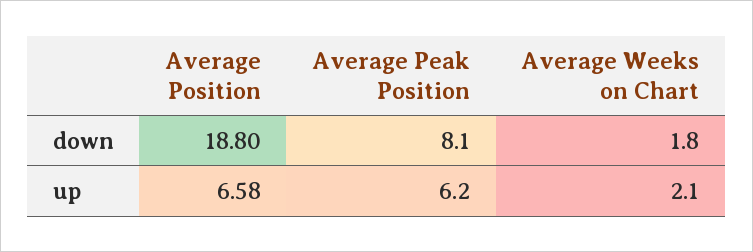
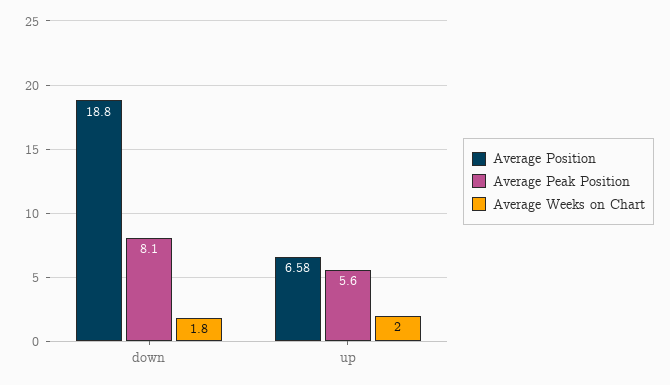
Average Peak Position, up: 6.2 -> 5.6
Average Weeks on Chart, up: 2.1 -> 2

